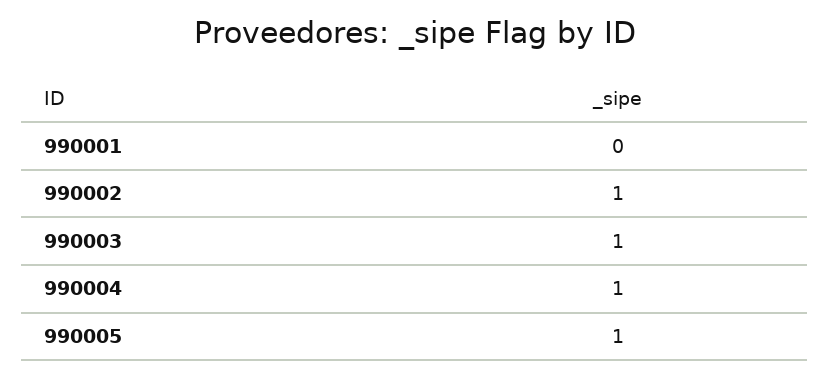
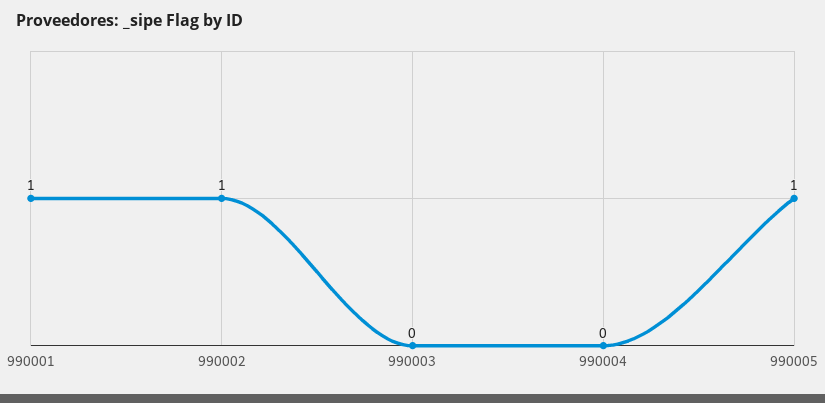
990001: 0 -> 1
990003: 1 -> 0
990004: 1 -> 0

